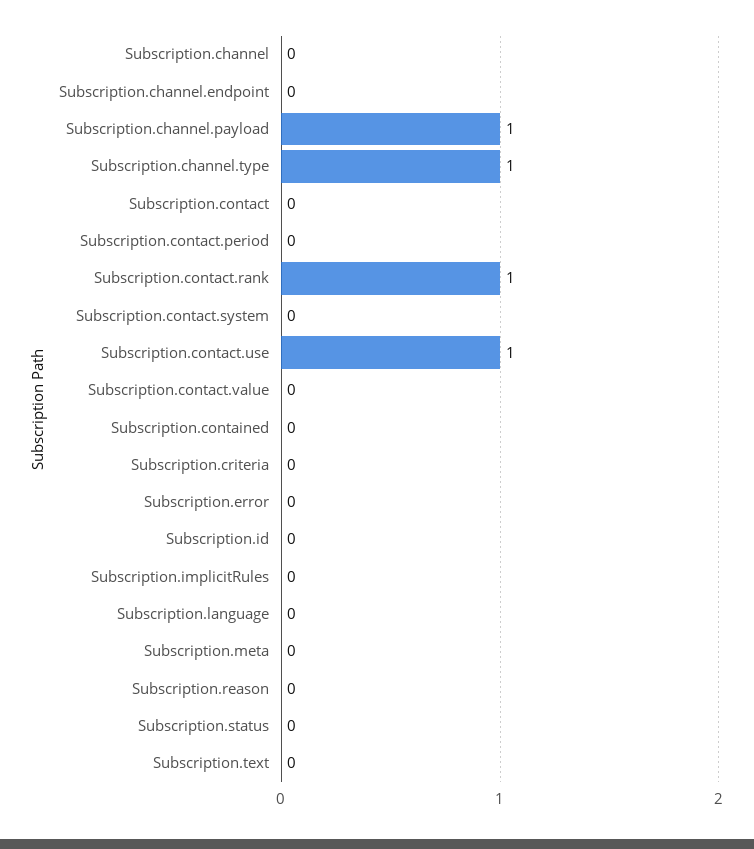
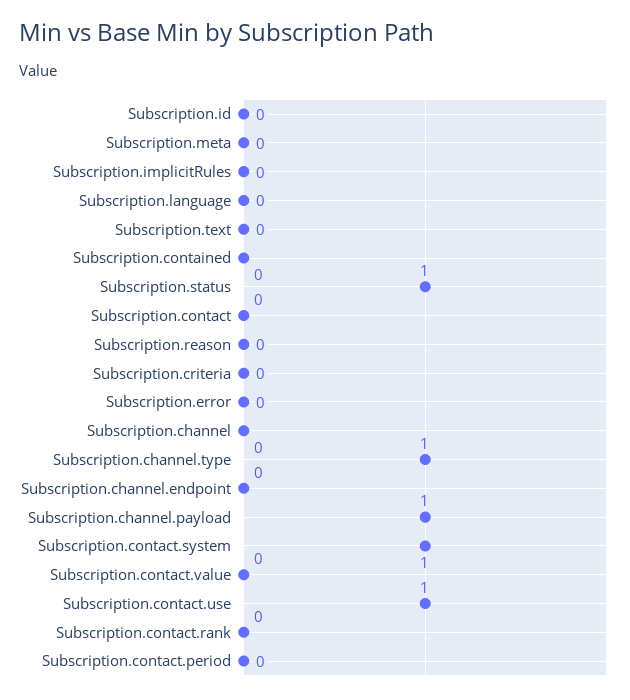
Subscription.contact.rank: 1 -> 0
Subscription.contact.system: 0 -> 1
Subscription.status: 0 -> 1

